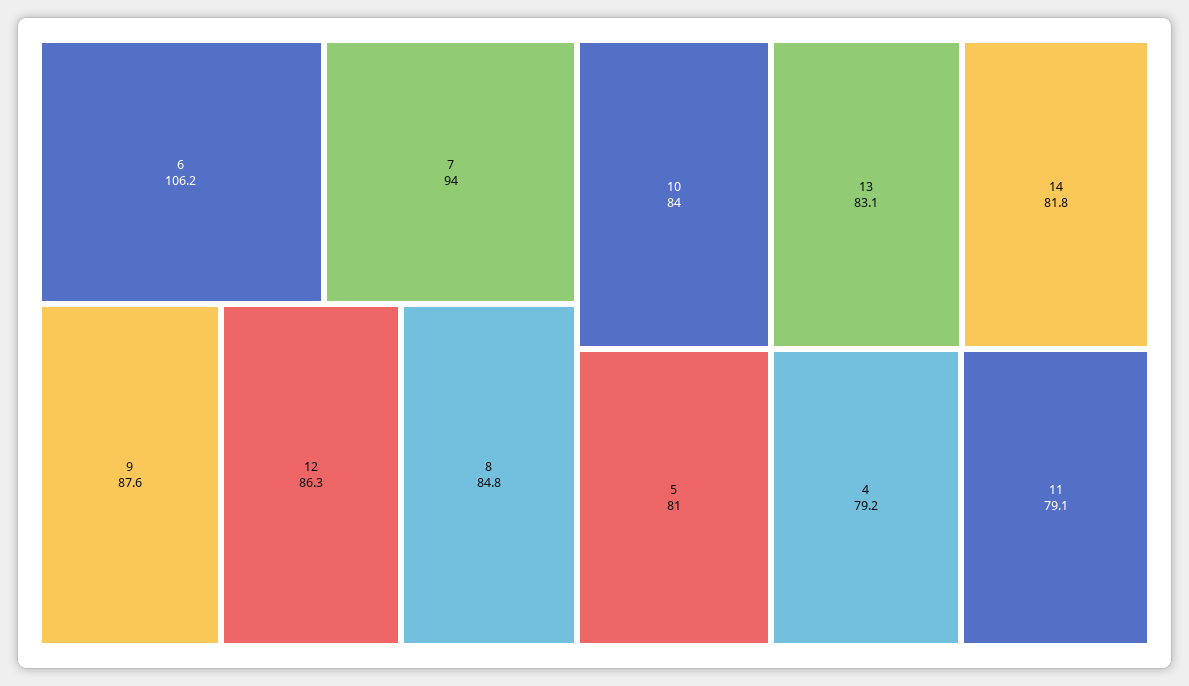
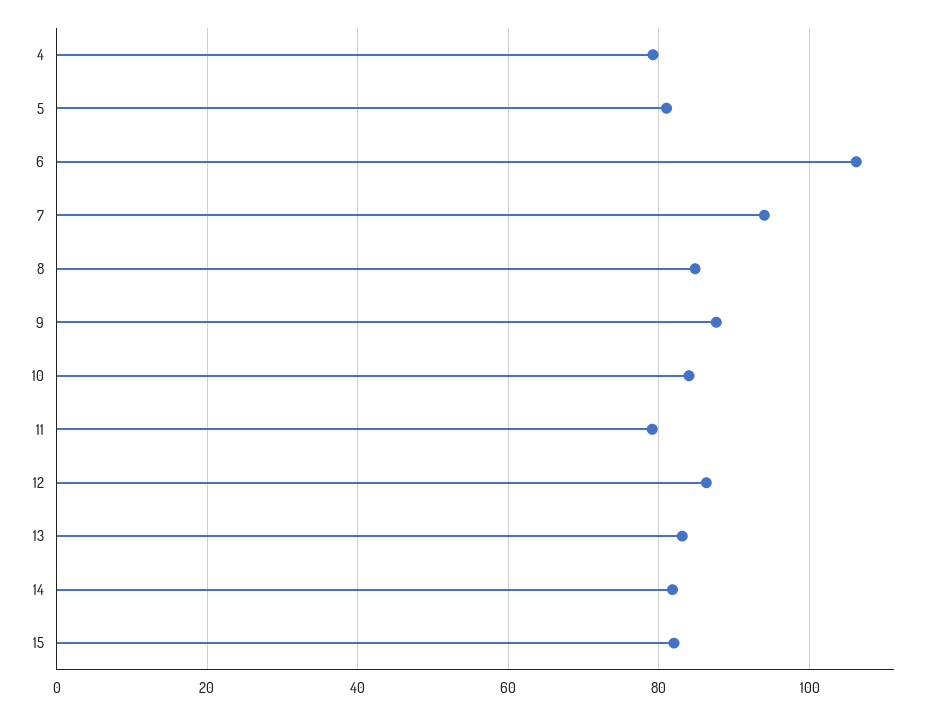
15: none -> 82

